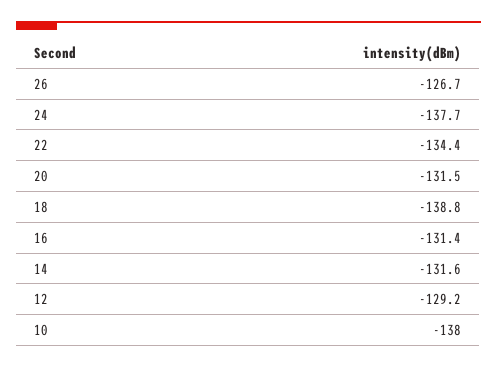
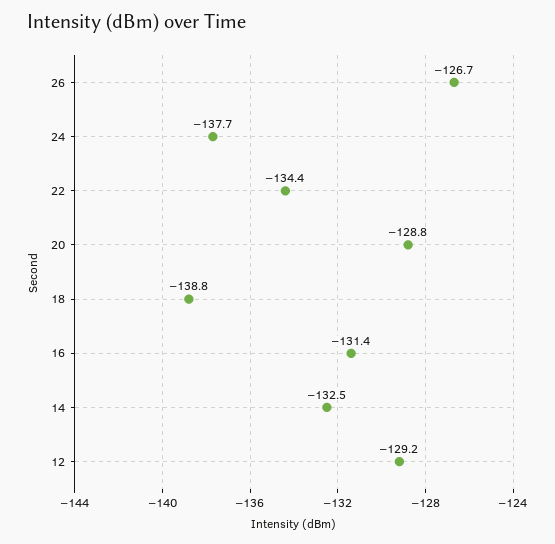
20: -131.5 -> -128.8
14: -131.6 -> -132.5
10: -138 -> none

